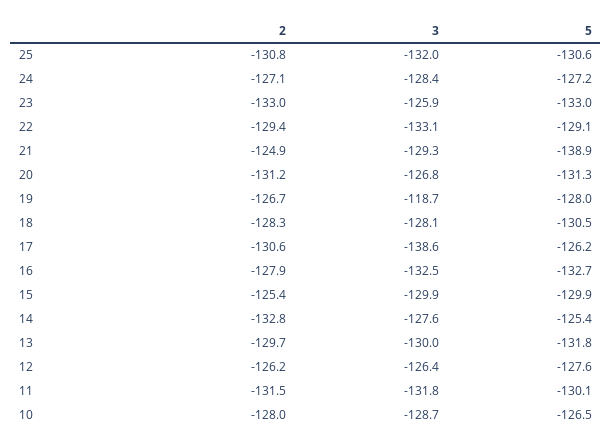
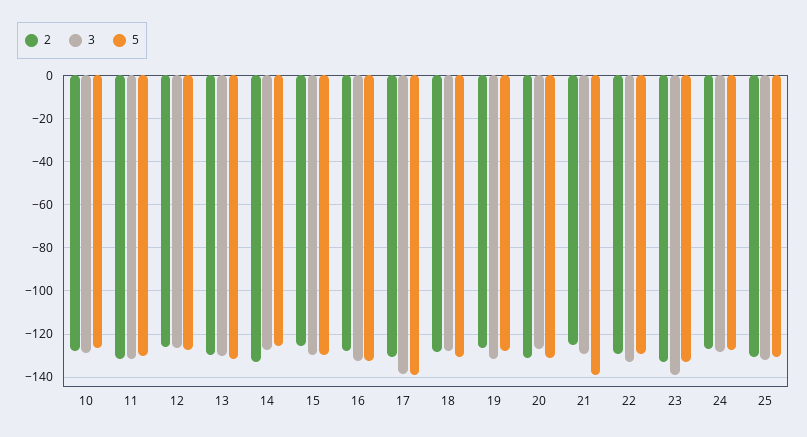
3, 23: -125.9 -> -140
3, 19: -118.7 -> -130
5, 17: -126.2 -> -140

